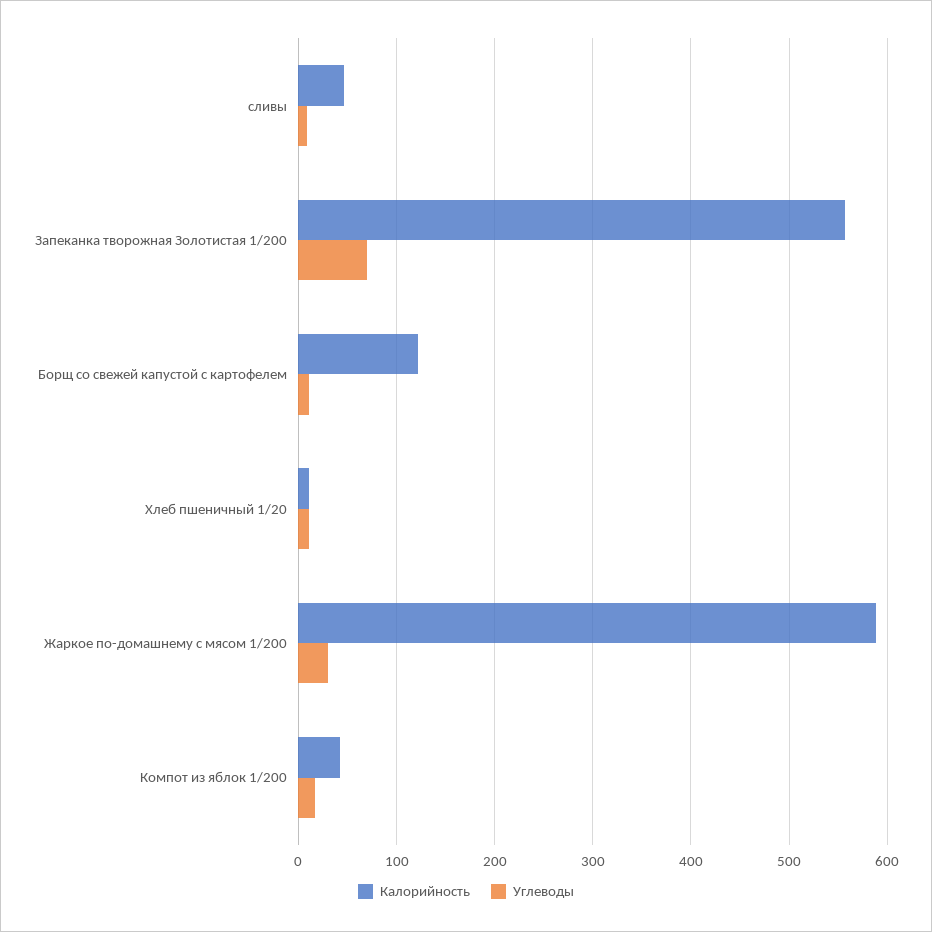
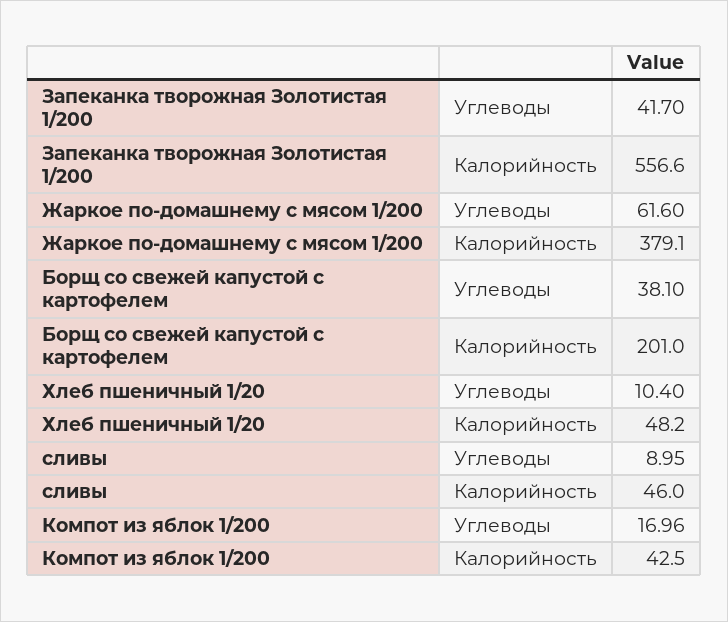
Углеводы, Запеканка творожная Золотистая 1/200: 70 -> 41.7
Калорийность, Борщ со свежей капустой с картофелем: 120 -> 201
Углеводы, Борщ со свежей капустой с картофелем: 10 -> 38.1
Калорийность, Хлеб пшеничный 1/20: 10 -> 48.2
Калорийность, Жаркое по-домашнему с мясом 1/200: 590 -> 379.1
Углеводы, Жаркое по-домашнему с мясом 1/200: 30 -> 61.6

